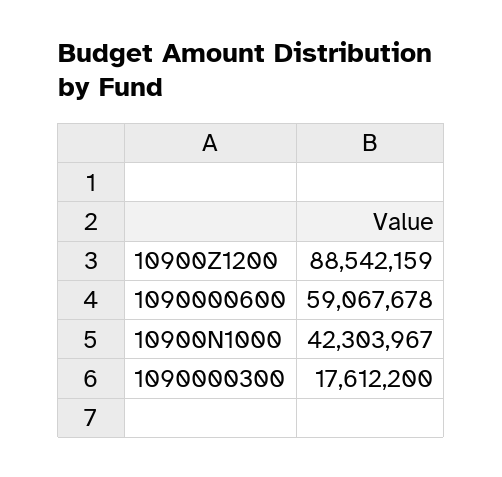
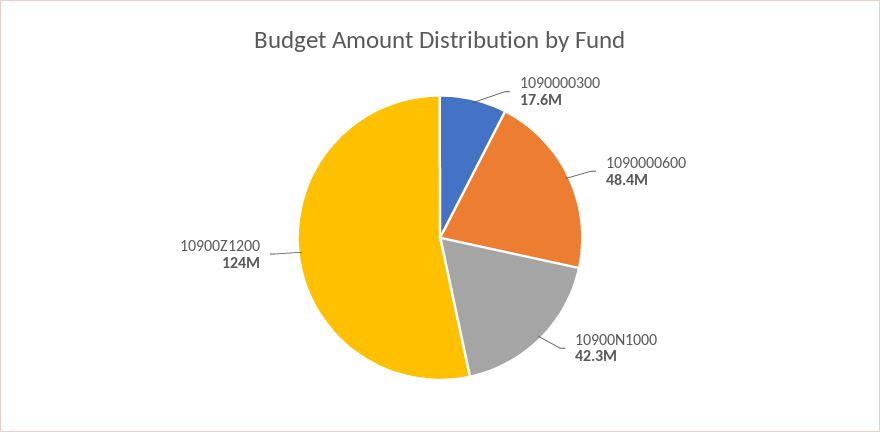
10900Z1200: 88542159 -> 124000000
1090000600: 59067678 -> 48400000

